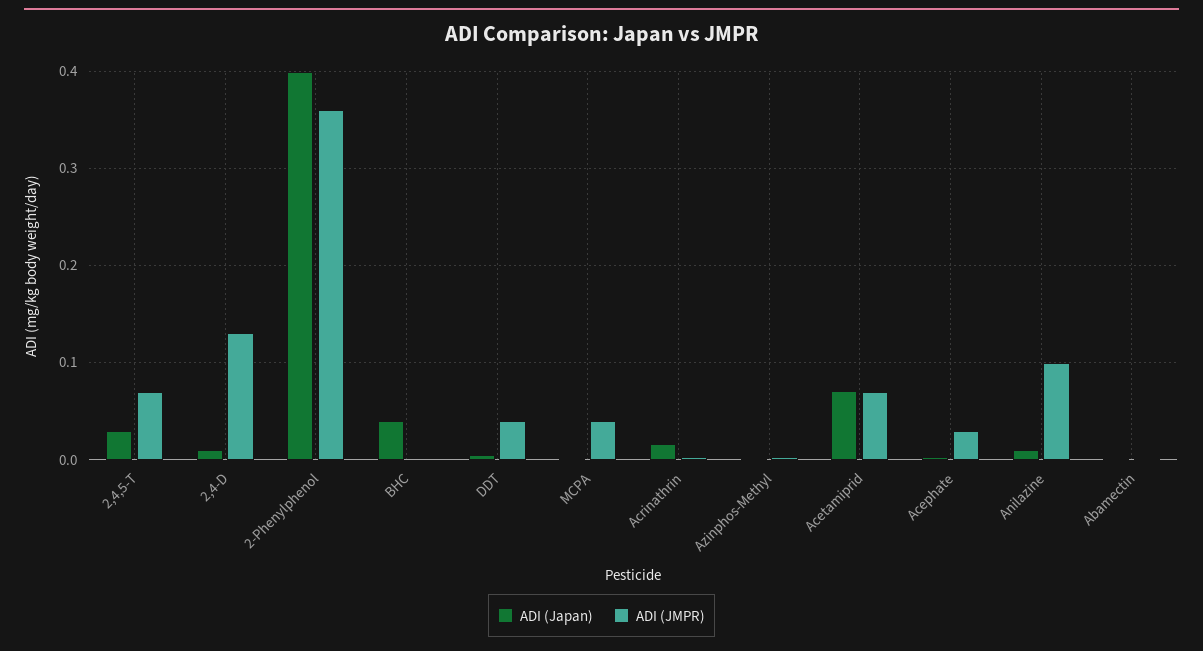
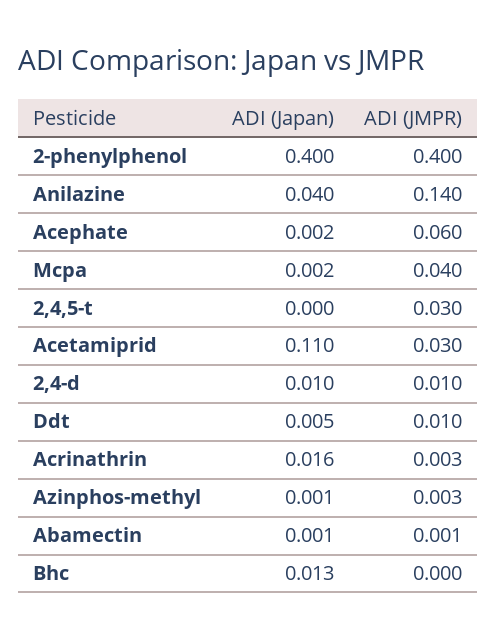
ADI (Japan), 2,4,5-T: 0.03 -> 0
ADI (JMPR), 2,4,5-T: 0.07 -> 0.03
ADI (JMPR), 2,4-D: 0.13 -> 0.01
ADI (JMPR), 2-Phenylphenol: 0.36 -> 0.4
ADI (Japan), BHC: 0.04 -> 0.013
ADI (JMPR), DDT: 0.04 -> 0.01
ADI (Japan), Acetamiprid: 0.07 -> 0.11
ADI (JMPR), Acetamiprid: 0.07 -> 0.03
ADI (JMPR), Acephate: 0.03 -> 0.06
ADI (Japan), Anilazine: 0.01 -> 0.04
ADI (JMPR), Anilazine: 0.1 -> 0.14

